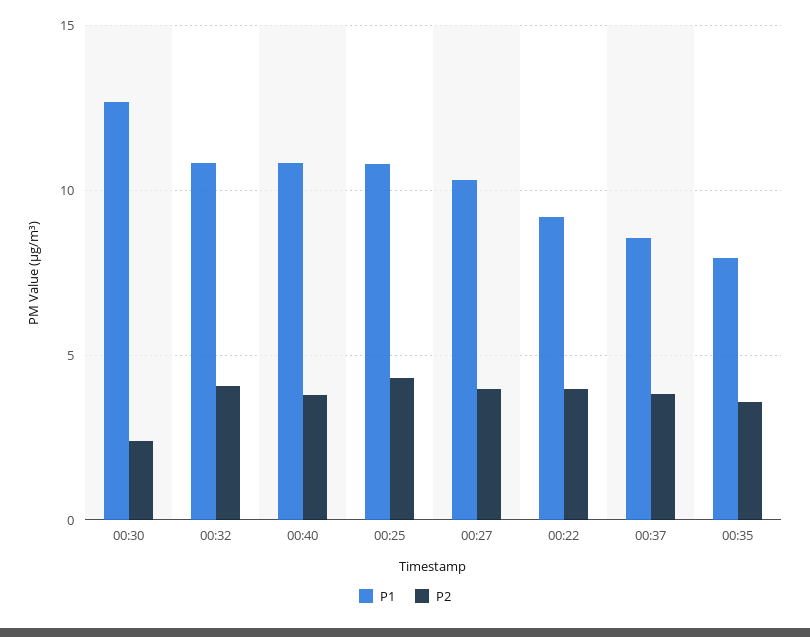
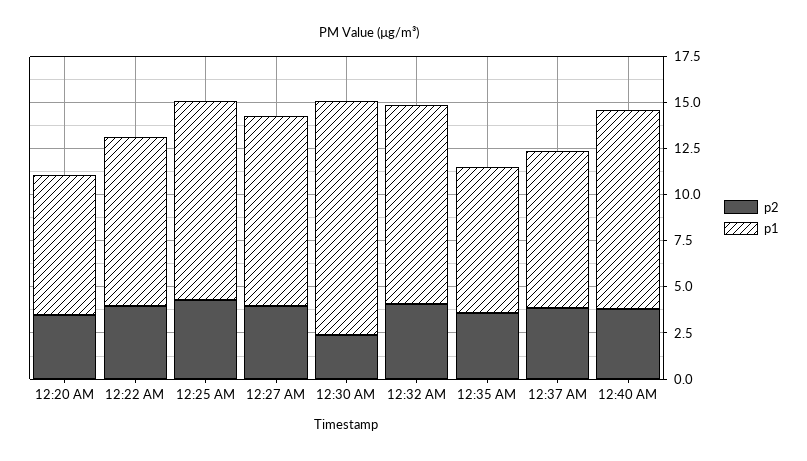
P2, 12:20 AM: none -> 3.5
P1, 12:20 AM: none -> 7.5

